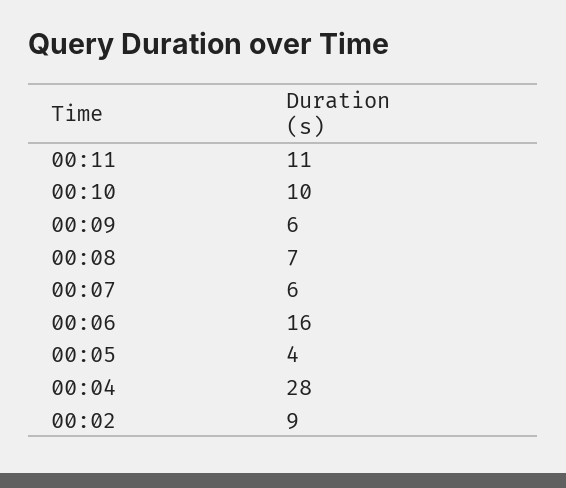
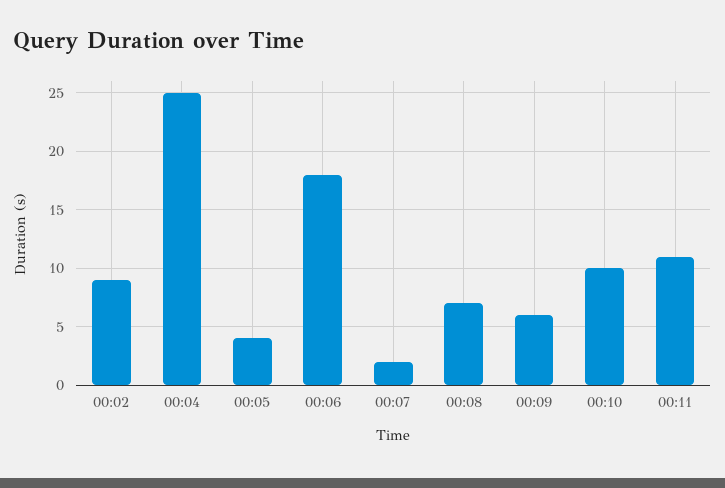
00:07: 6 -> 2
00:06: 16 -> 18
00:04: 28 -> 25

